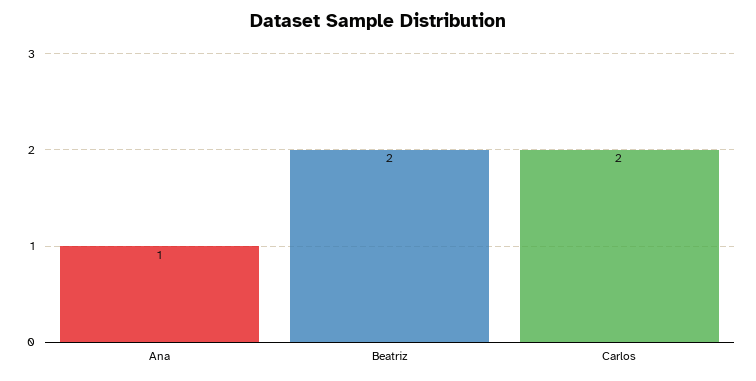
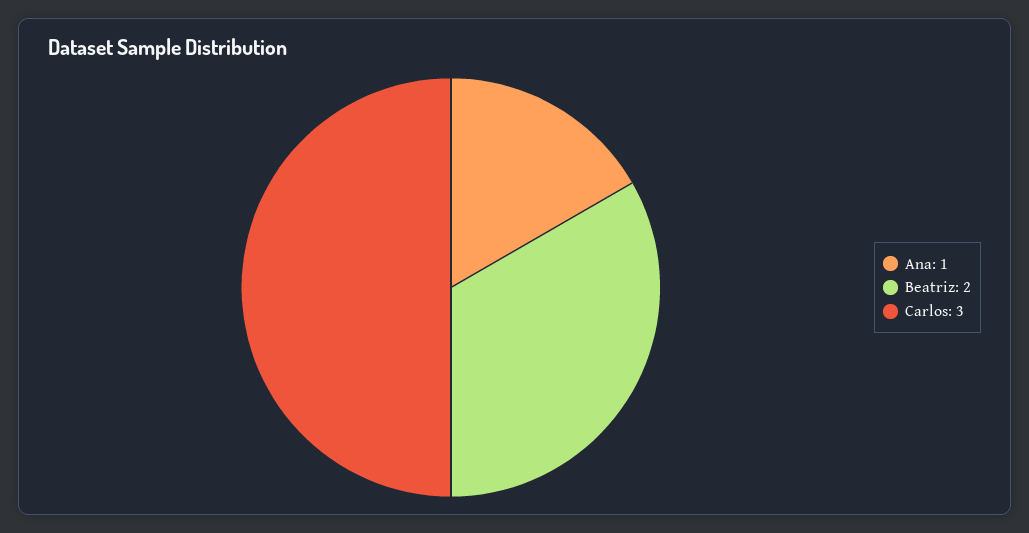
Carlos: 2 -> 3

